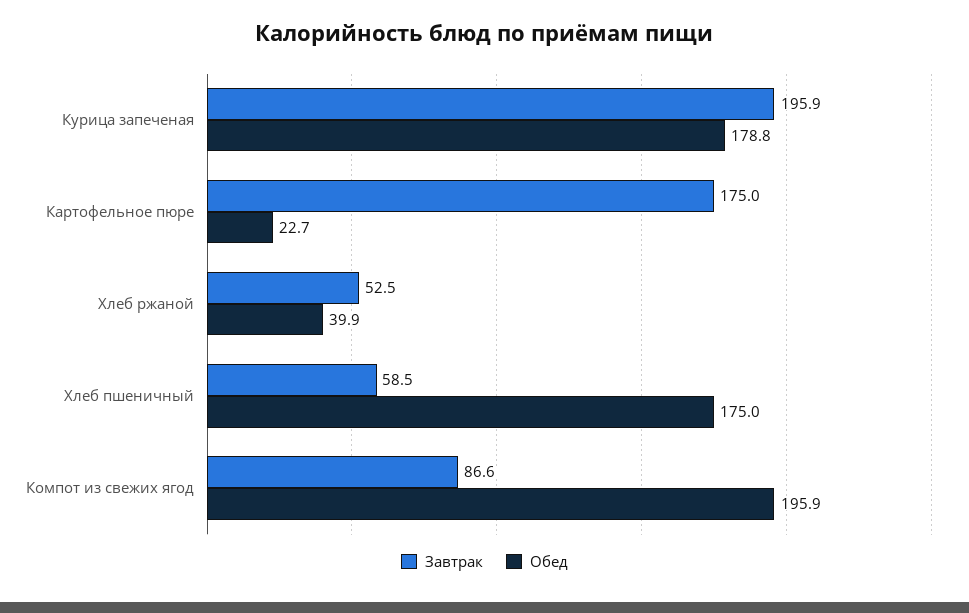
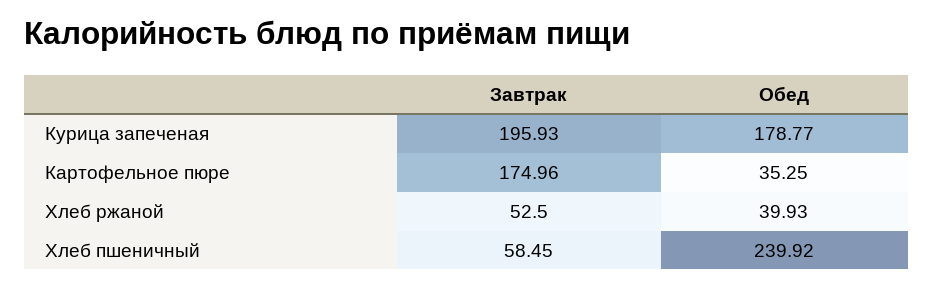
Обед, Картофельное пюре: 22.7 -> 35.25
Обед, Хлеб пшеничный: 175 -> 239.92
Завтрак, Компот из свежих ягод: 86.6 -> none
Обед, Компот из свежих ягод: 195.9 -> none

